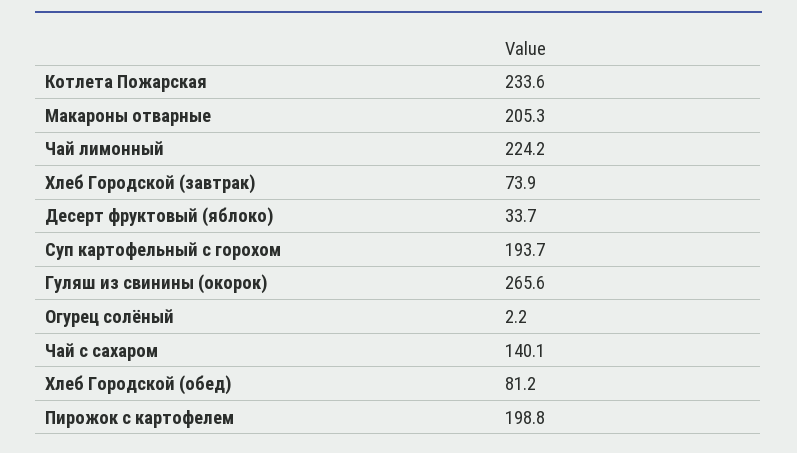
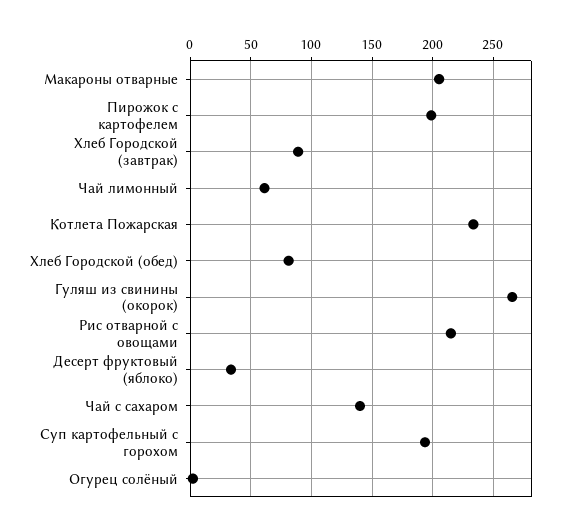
Чай лимонный: 224.2 -> 60
Хлеб Городской (завтрак): 73.9 -> 90
Рис отварной с овощами: none -> 215

